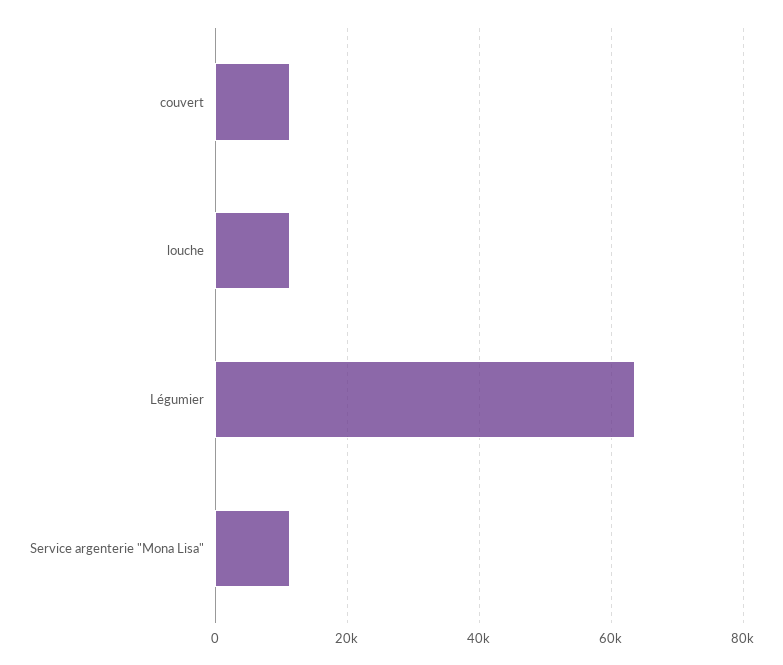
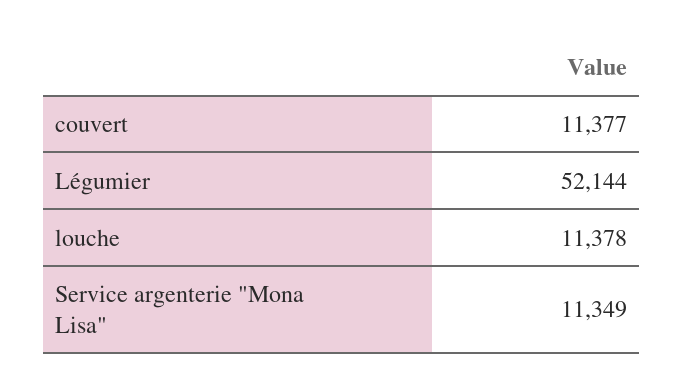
Légumier: 64000 -> 52144

